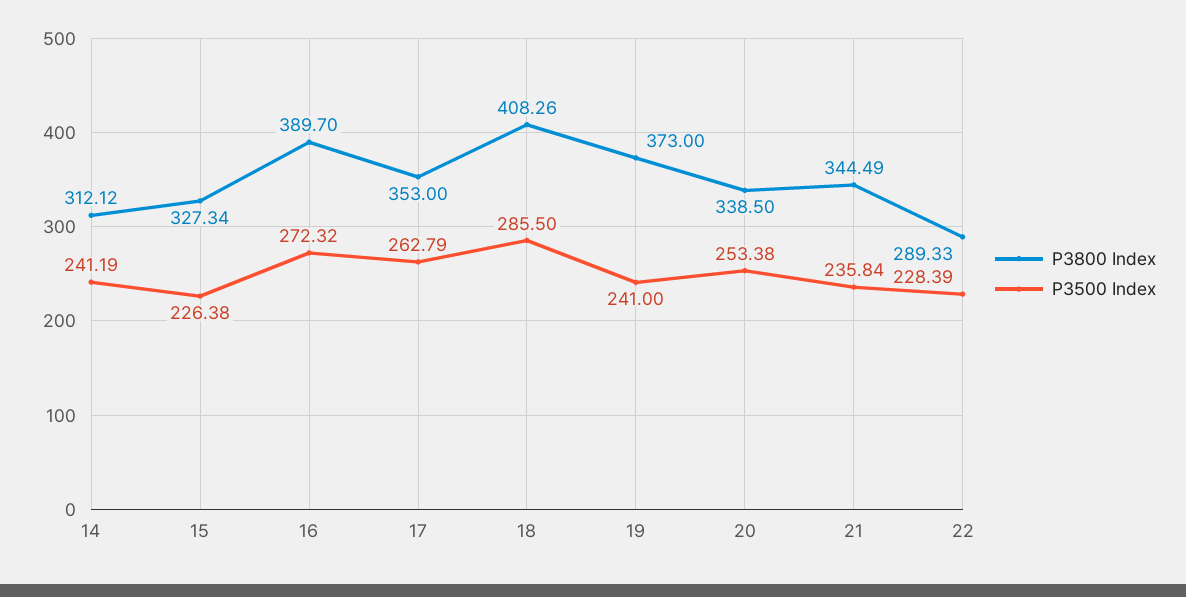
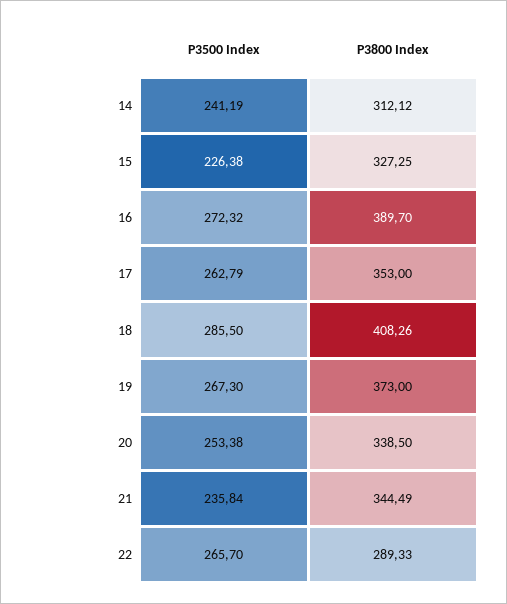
P3800 Index, 15: 327.34 -> 327.25
P3500 Index, 19: 241 -> 267.3
P3500 Index, 22: 228.39 -> 265.7

